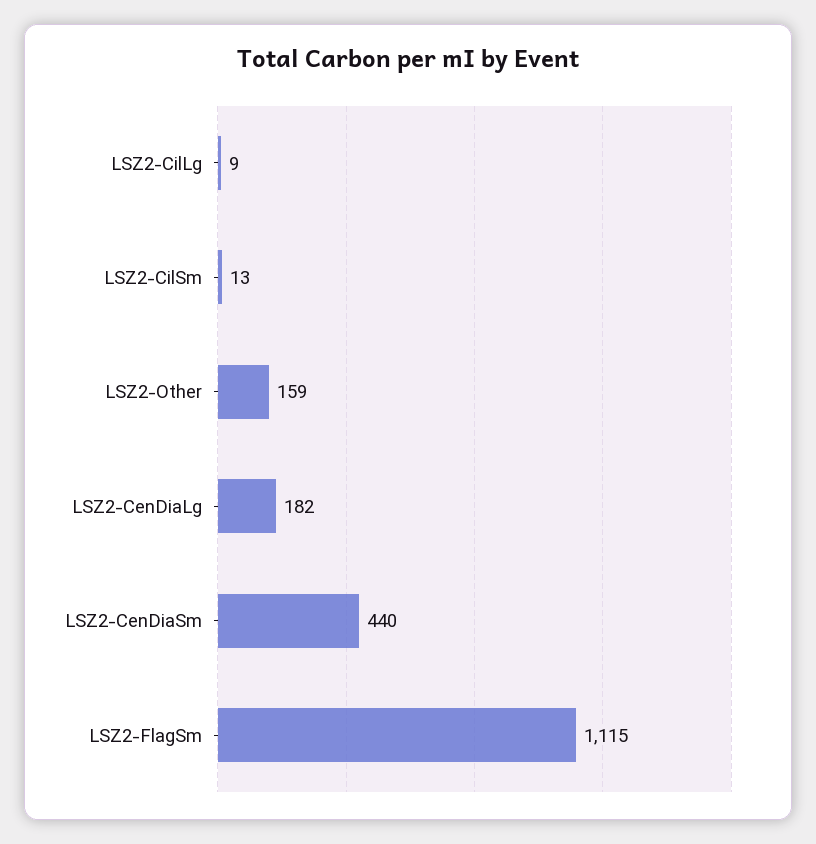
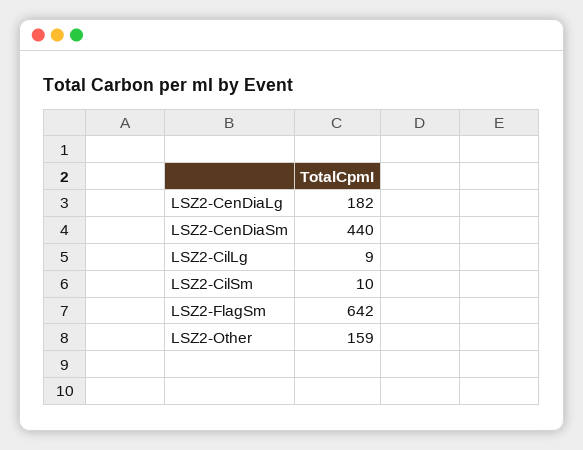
LSZ2-CilSm: 13 -> 10
LSZ2-FlagSm: 1115 -> 642

